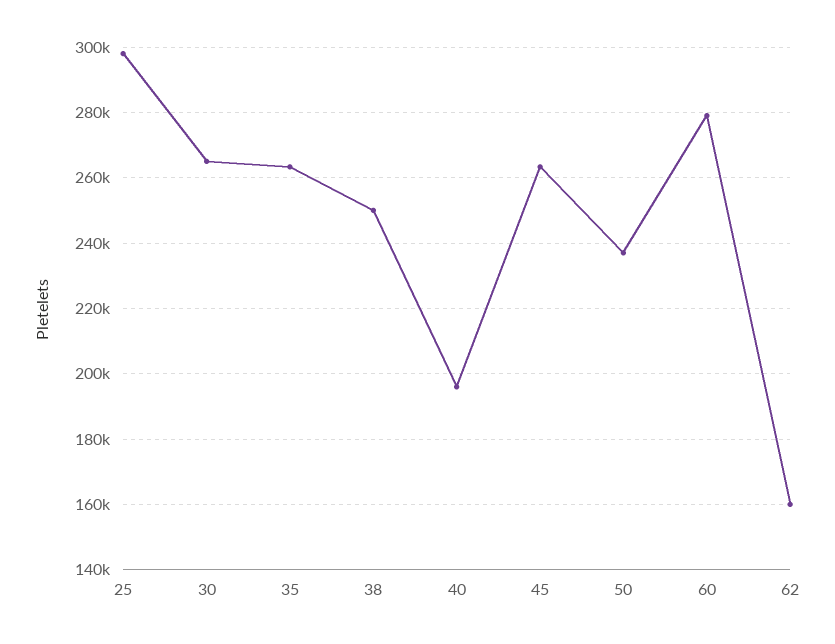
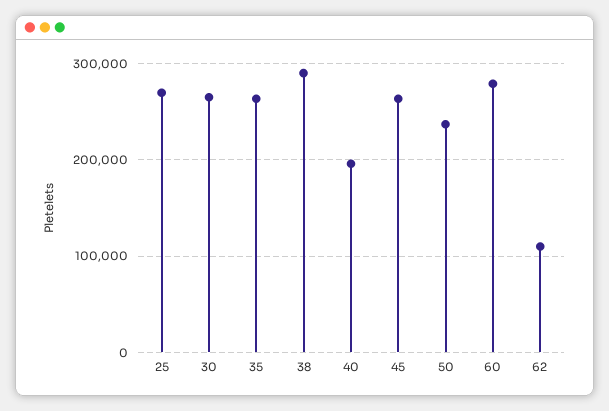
25: 298000 -> 270000
38: 250000 -> 290000
62: 160000 -> 110000

